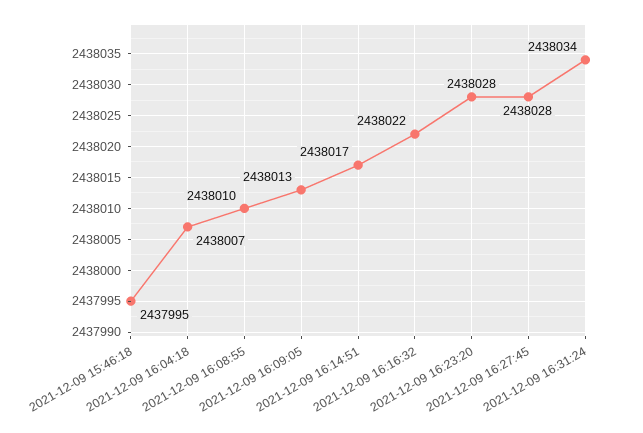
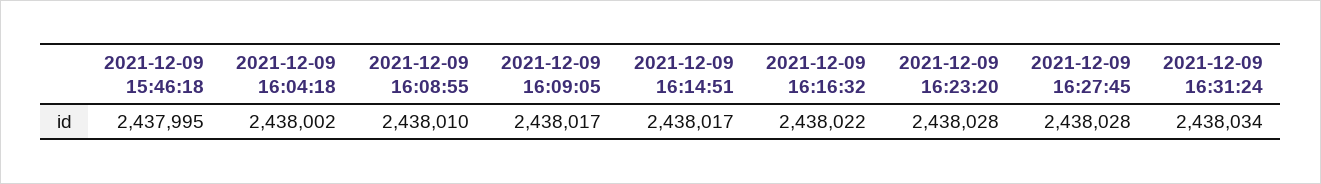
2021-12-09 16:04:18: 2438007 -> 2438002
2021-12-09 16:09:05: 2438013 -> 2438017

